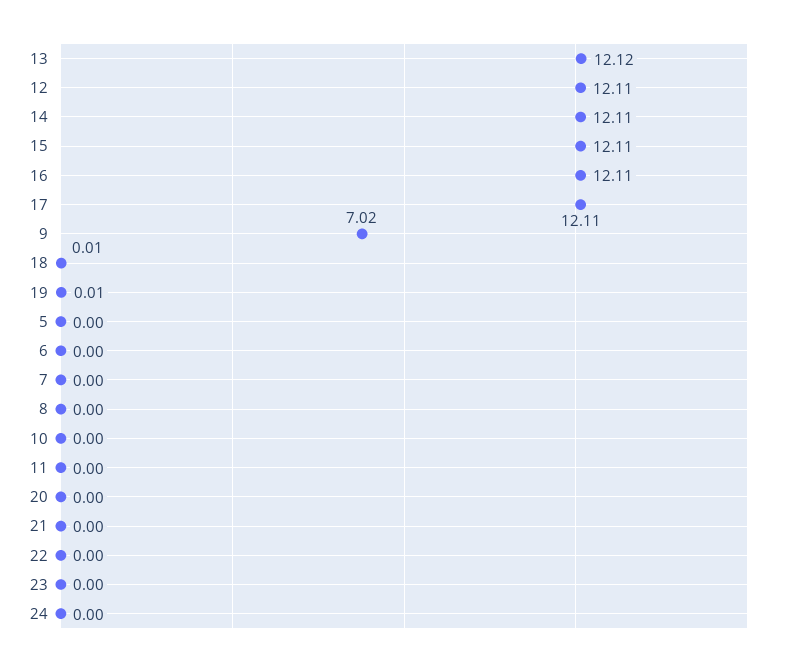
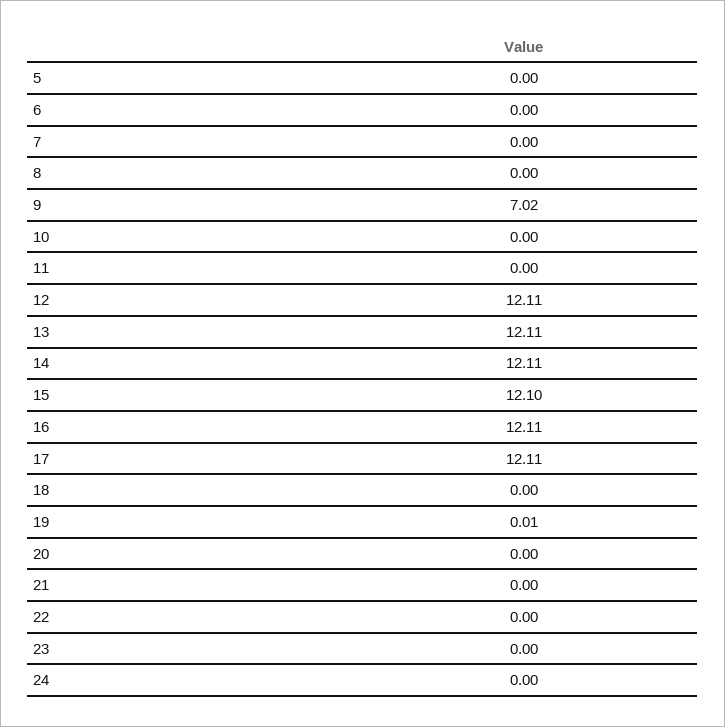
13: 12.12 -> 12.11
15: 12.11 -> 12.1
18: 0.01 -> 0

